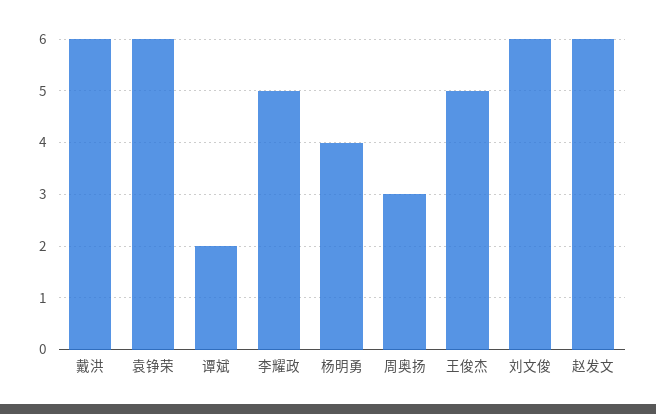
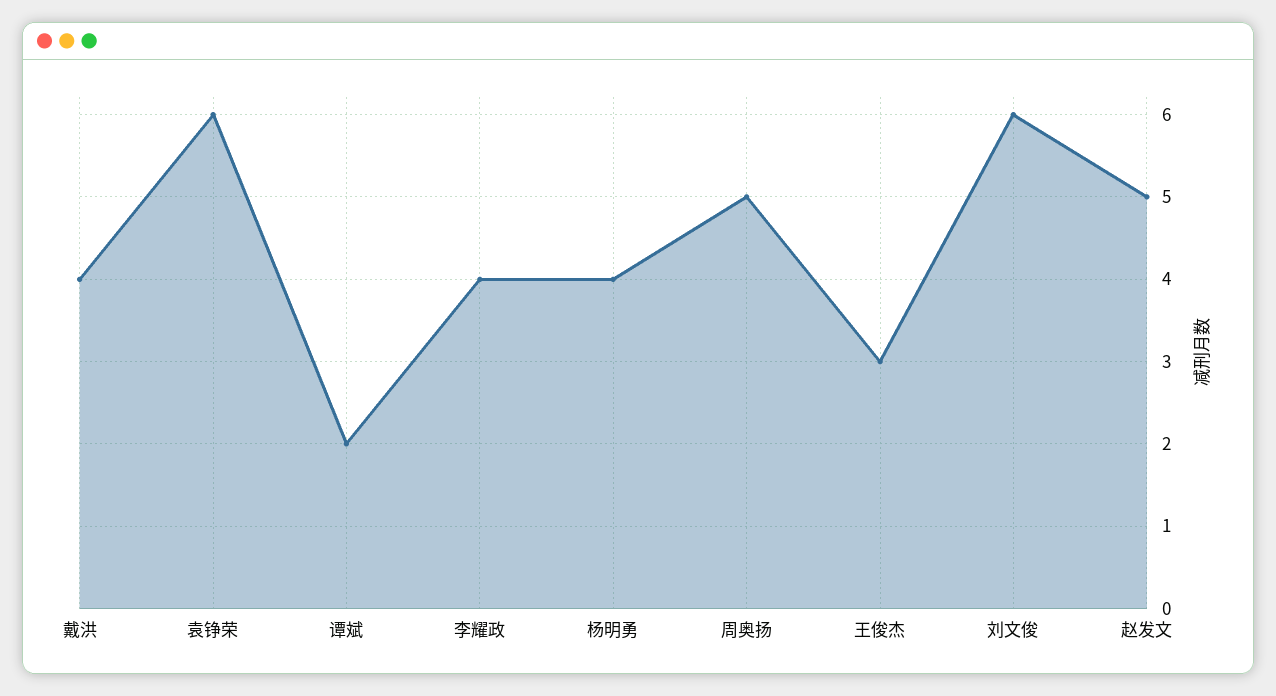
戴洪: 6 -> 4
李耀政: 5 -> 4
周奥扬: 3 -> 5
王俊杰: 5 -> 3
赵发文: 6 -> 5

